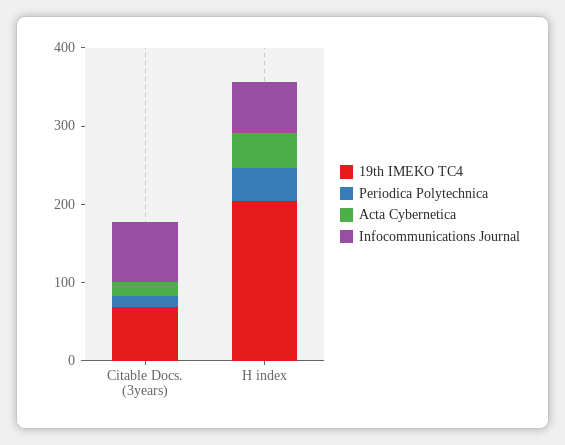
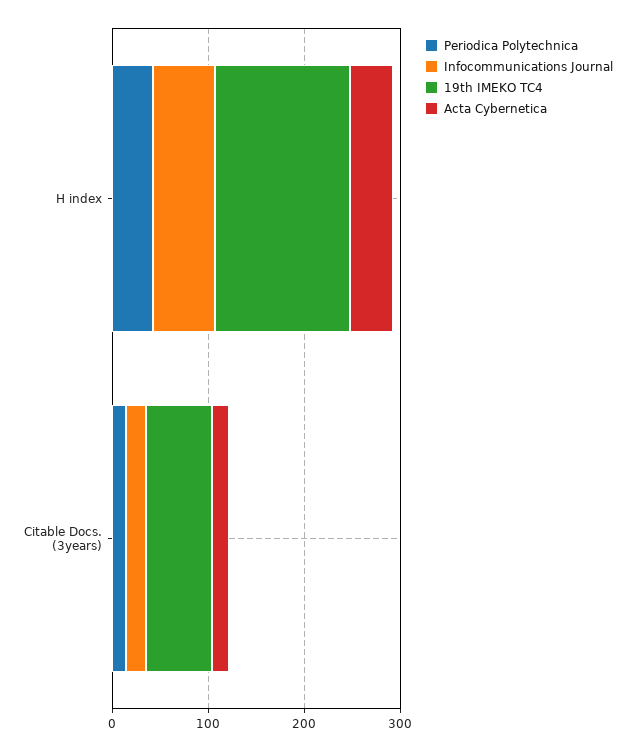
Infocommunications Journal, Citable Docs. (3years): 80 -> 20
19th IMEKO TC4, H index: 200 -> 140

